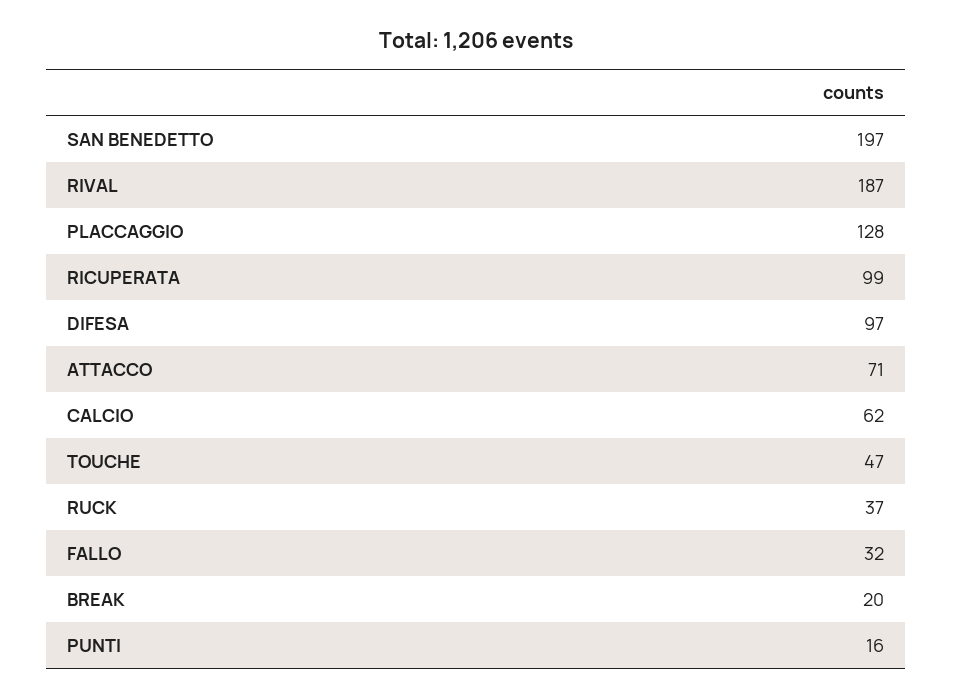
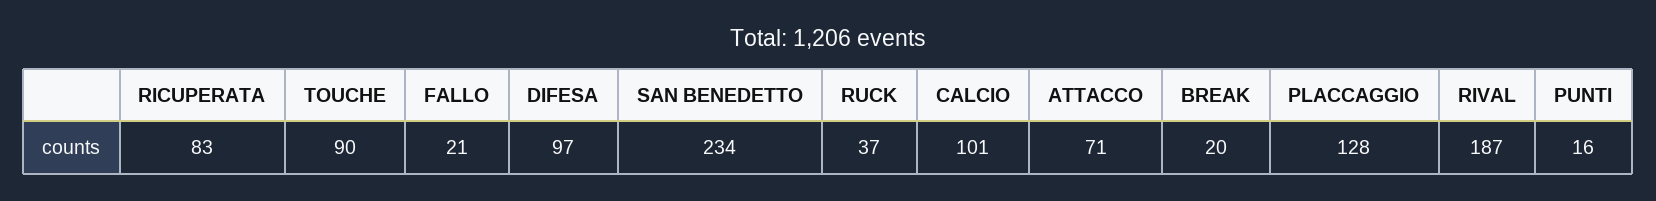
SAN BENEDETTO: 197 -> 234
RICUPERATA: 99 -> 83
CALCIO: 62 -> 101
TOUCHE: 47 -> 90
FALLO: 32 -> 21

